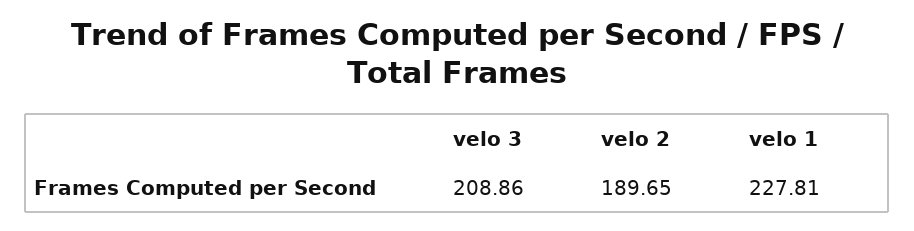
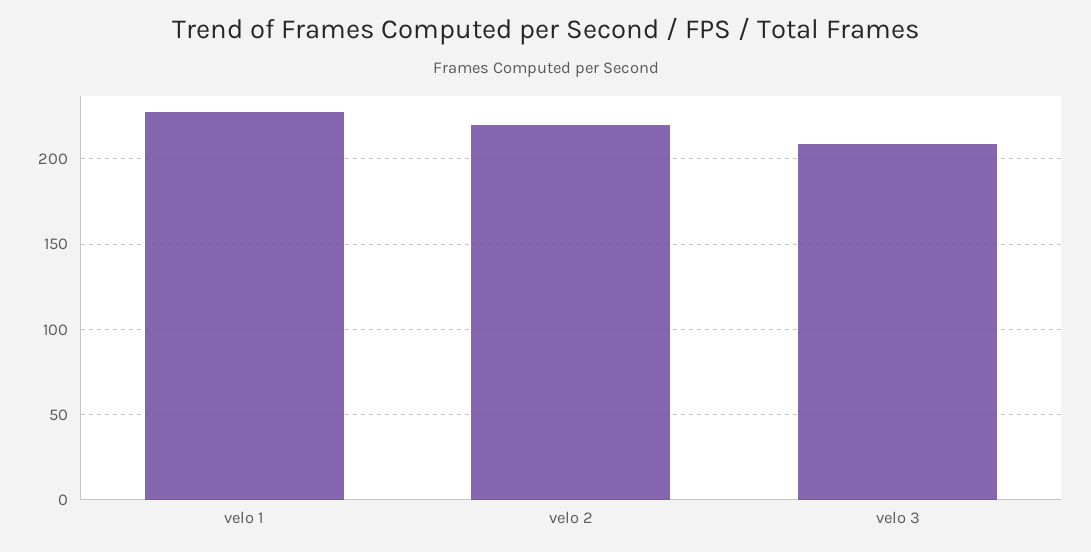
velo 2: 189.65 -> 220

